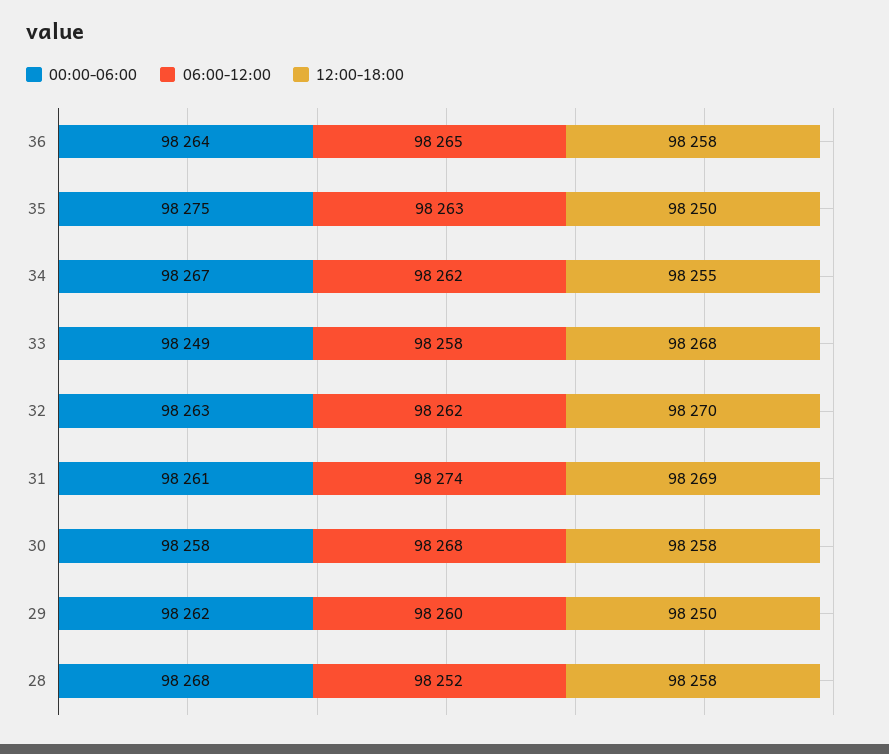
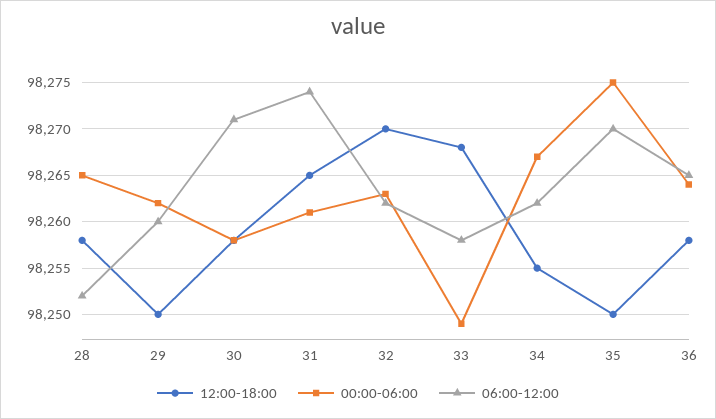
06:00-12:00, 35: 98263 -> 98270
12:00-18:00, 31: 98269 -> 98265
06:00-12:00, 30: 98268 -> 98271
00:00-06:00, 28: 98268 -> 98265

